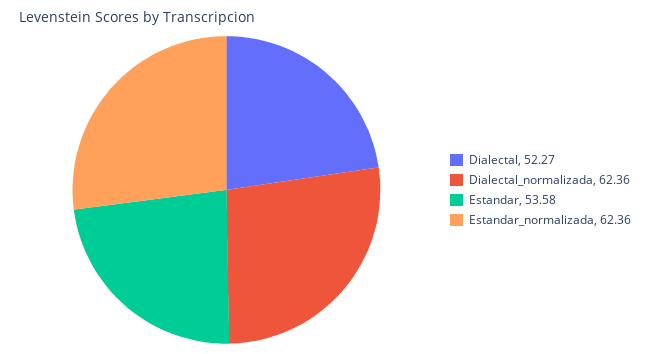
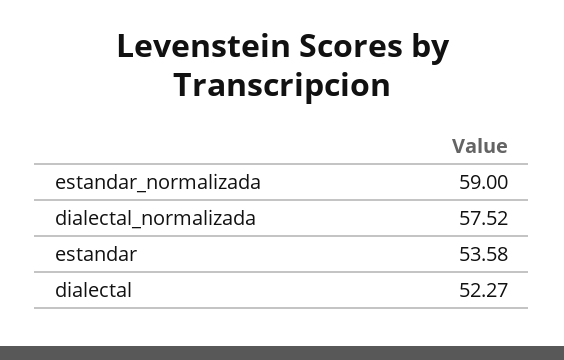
Dialectal_normalizada: 62.36 -> 57.52
Estandar_normalizada: 62.36 -> 59

